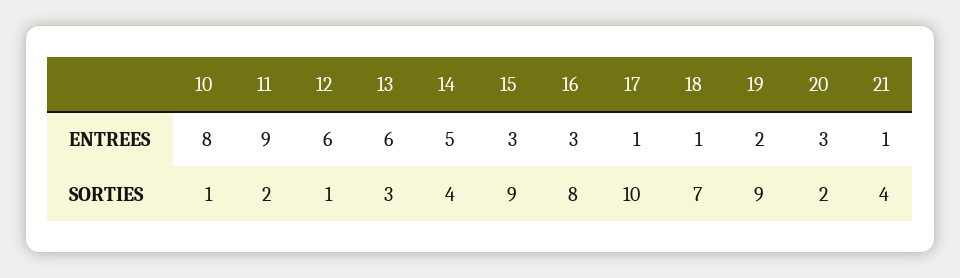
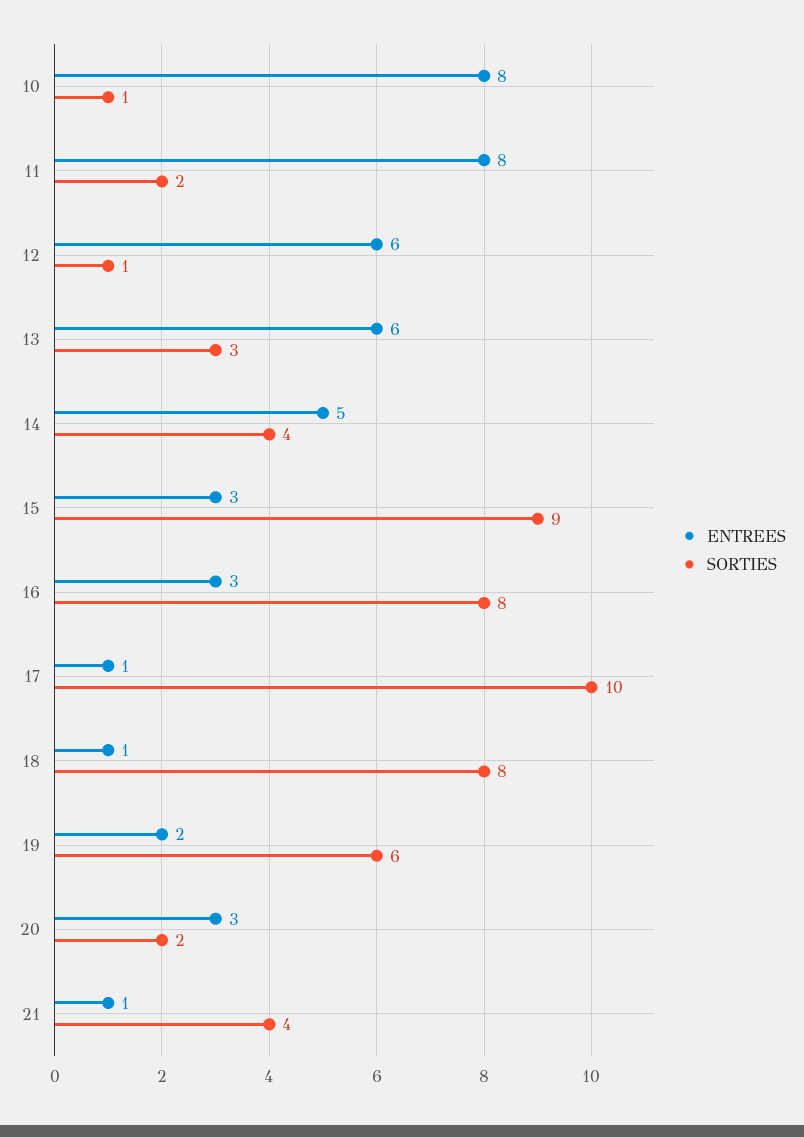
ENTREES, 11: 9 -> 8
SORTIES, 18: 7 -> 8
SORTIES, 19: 9 -> 6

